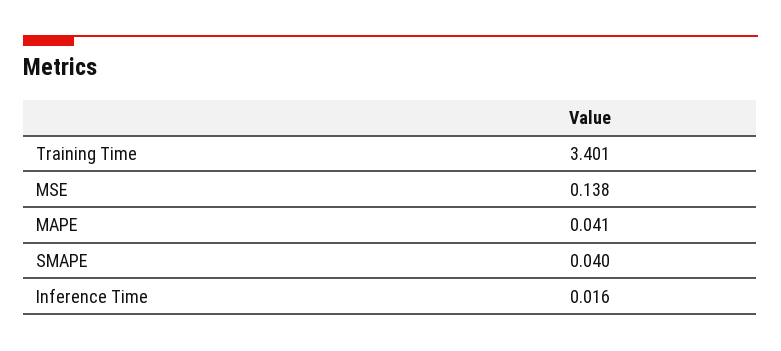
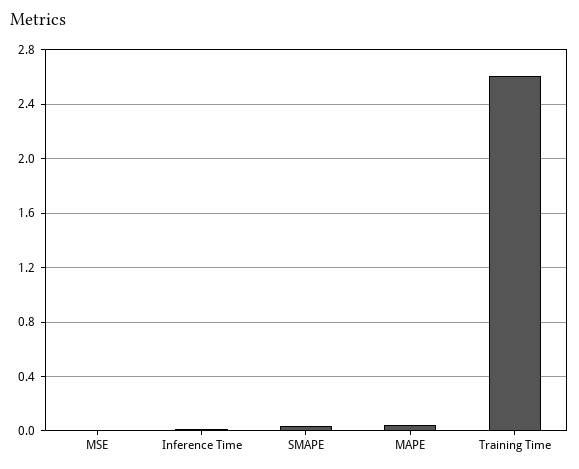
Training Time: 3.401 -> 2.6
MSE: 0.138 -> 0

